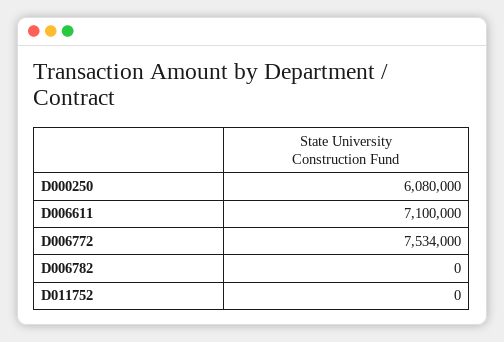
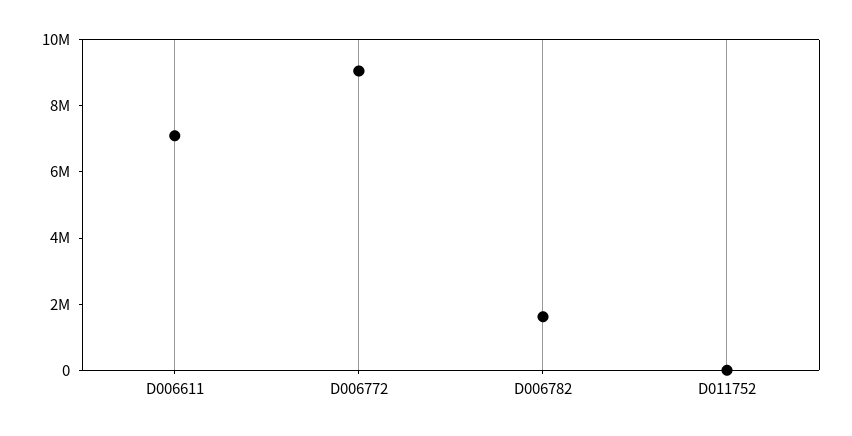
D000250: 6080000 -> none
D006772: 7534000 -> 9000000
D006782: 0 -> 1500000

